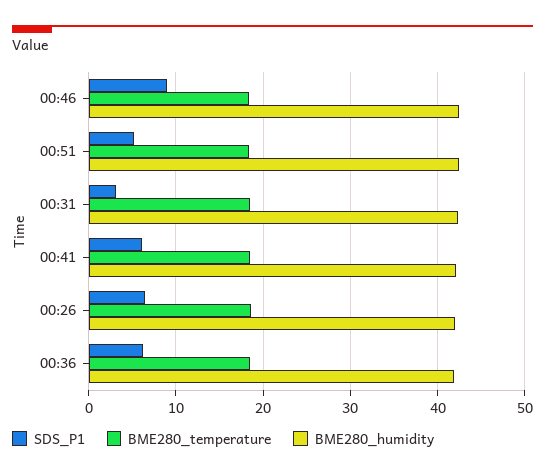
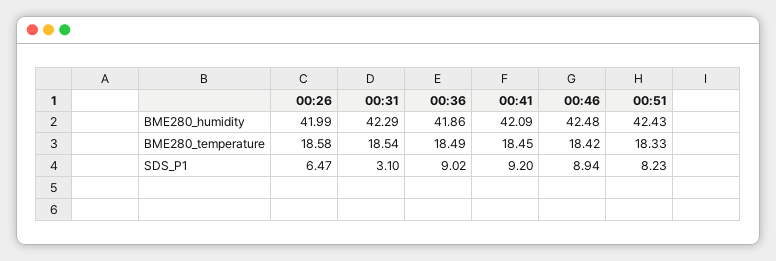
SDS_P1, 00:51: 5 -> 8.23
SDS_P1, 00:41: 6 -> 9.2
SDS_P1, 00:36: 6 -> 9.02

